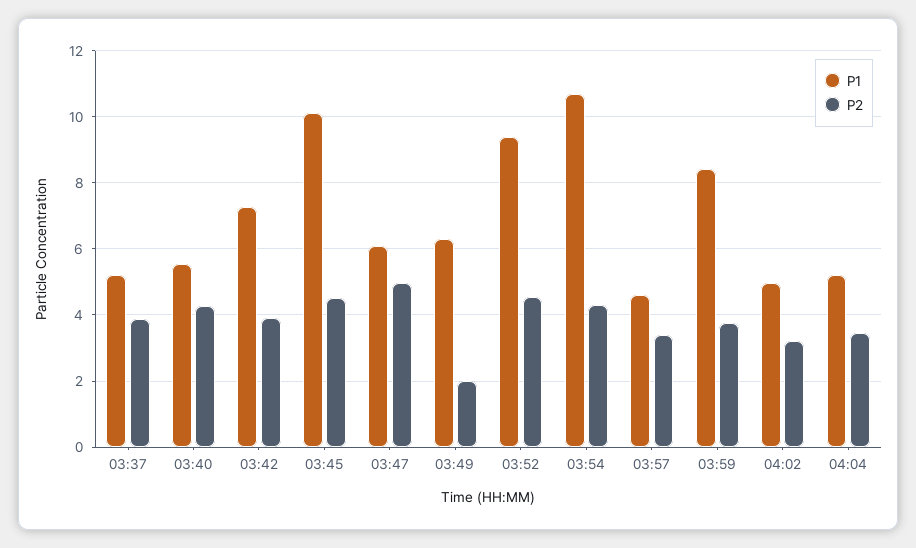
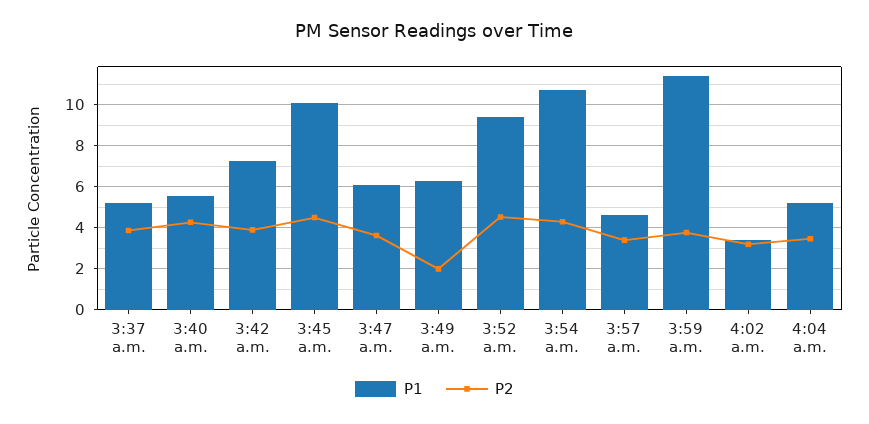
P2, 03:47: 5 -> 3.5
P1, 03:59: 8.4 -> 11.5
P1, 04:02: 5 -> 3.5

